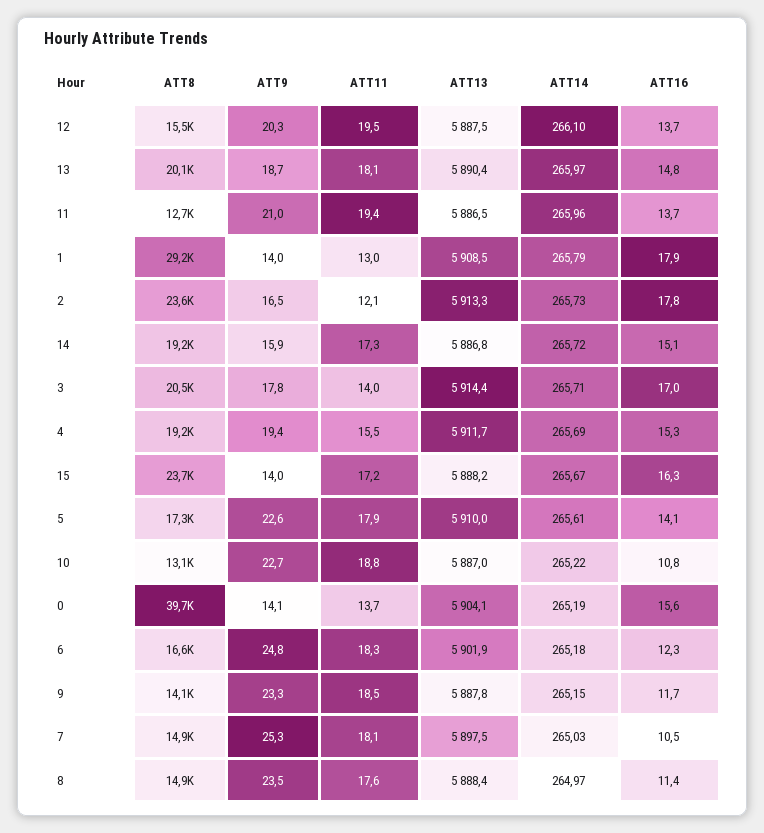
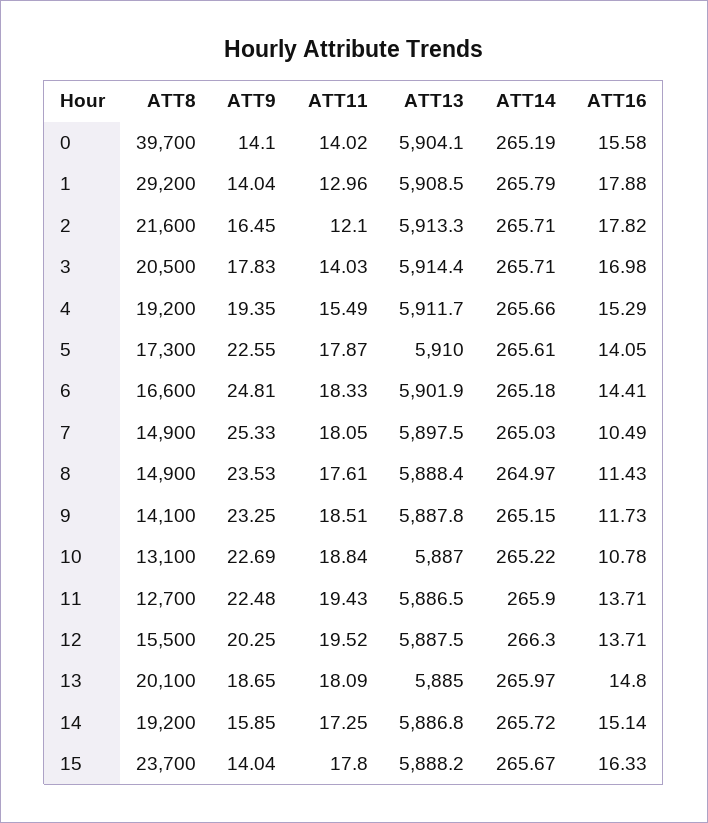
ATT14, 12: 266.1 -> 266.3
ATT13, 13: 5890.4 -> 5885
ATT9, 11: 21 -> 22.48
ATT14, 11: 265.96 -> 265.9
ATT8, 2: 23600 -> 21600
ATT14, 2: 265.73 -> 265.71
ATT14, 4: 265.69 -> 265.66
ATT11, 15: 17.2 -> 17.8
ATT11, 0: 13.7 -> 14.02
ATT16, 6: 12.3 -> 14.41

